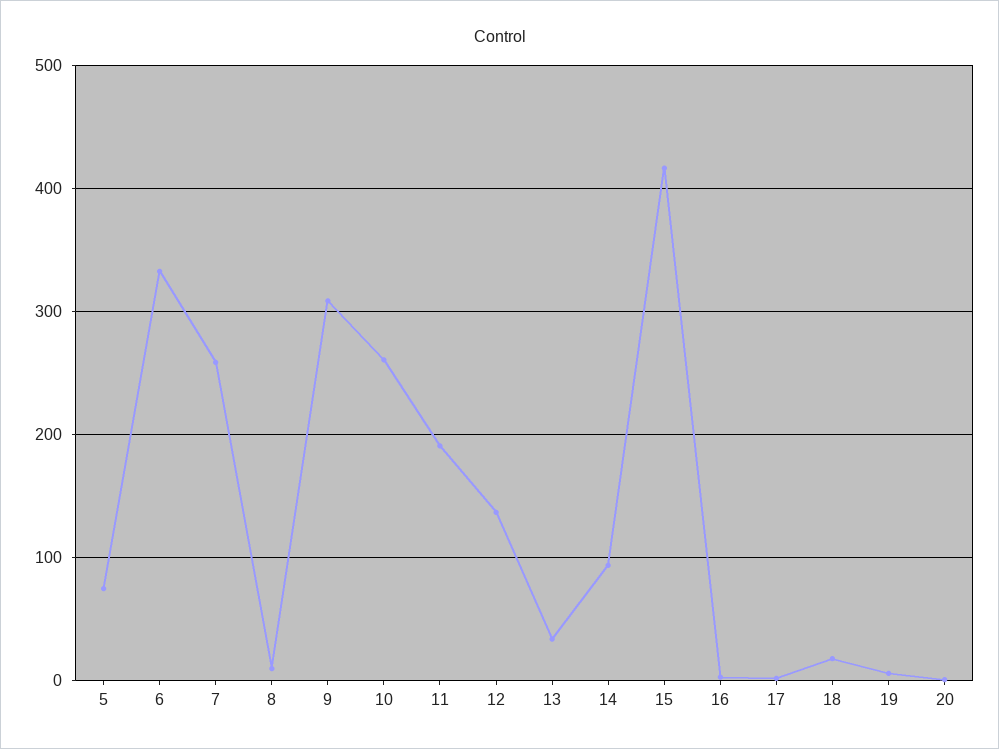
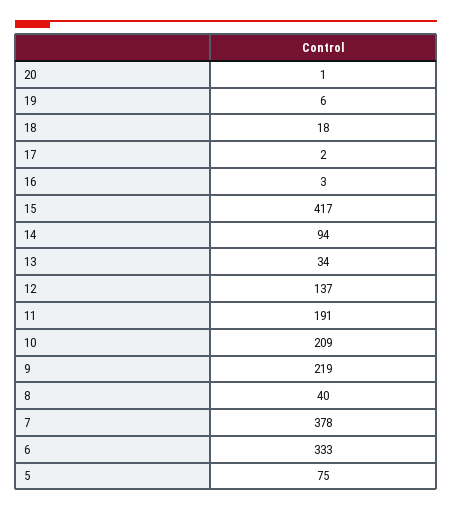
7: 260 -> 378
8: 10 -> 40
9: 310 -> 219
10: 260 -> 209

